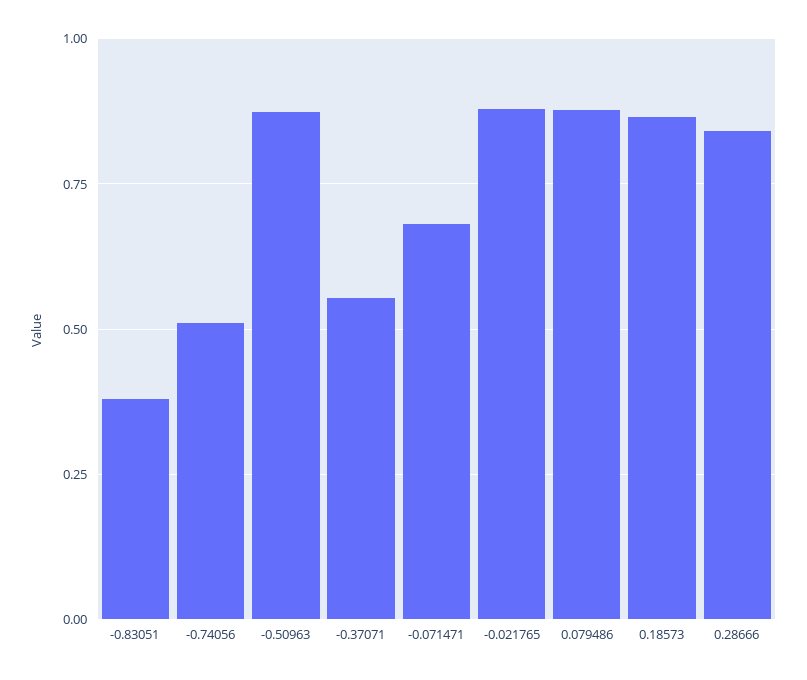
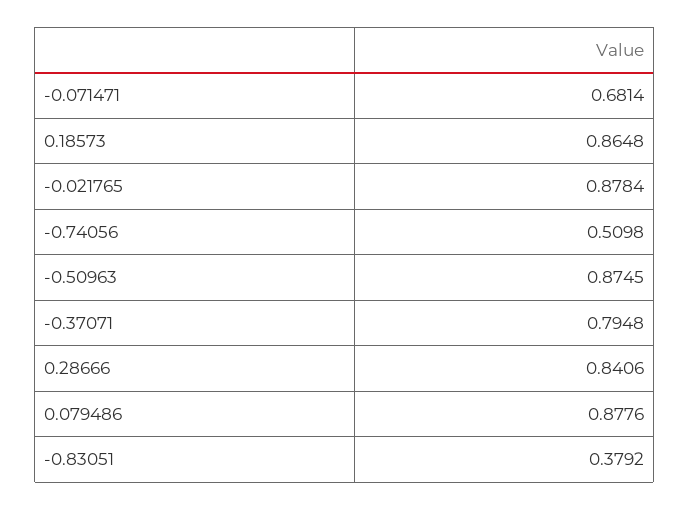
-0.37071: 0.55 -> 0.7948

